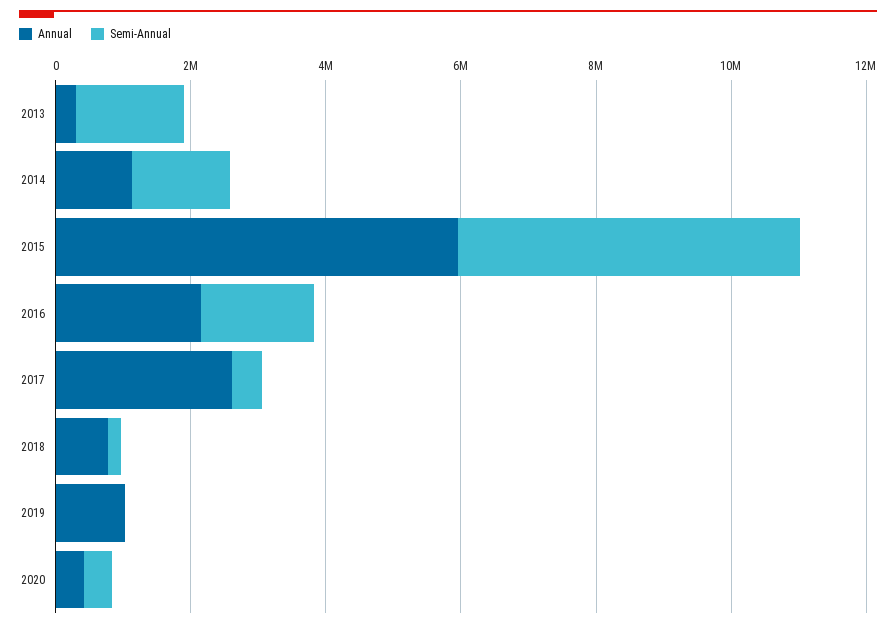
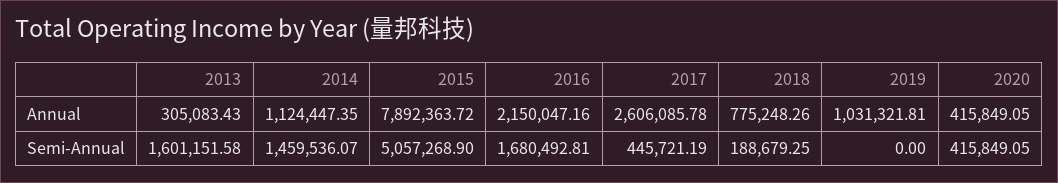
Annual, 2015: 6000000 -> 7892363.72

